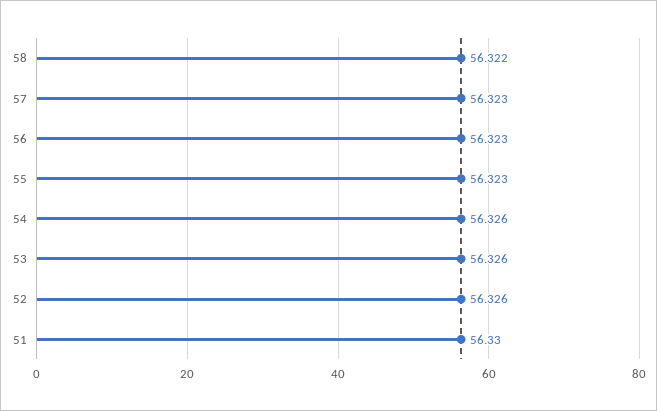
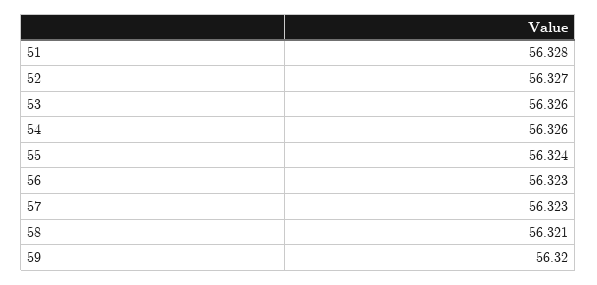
58: 56.322 -> 56.321
55: 56.323 -> 56.324
52: 56.326 -> 56.327
51: 56.33 -> 56.328
59: none -> 56.32

